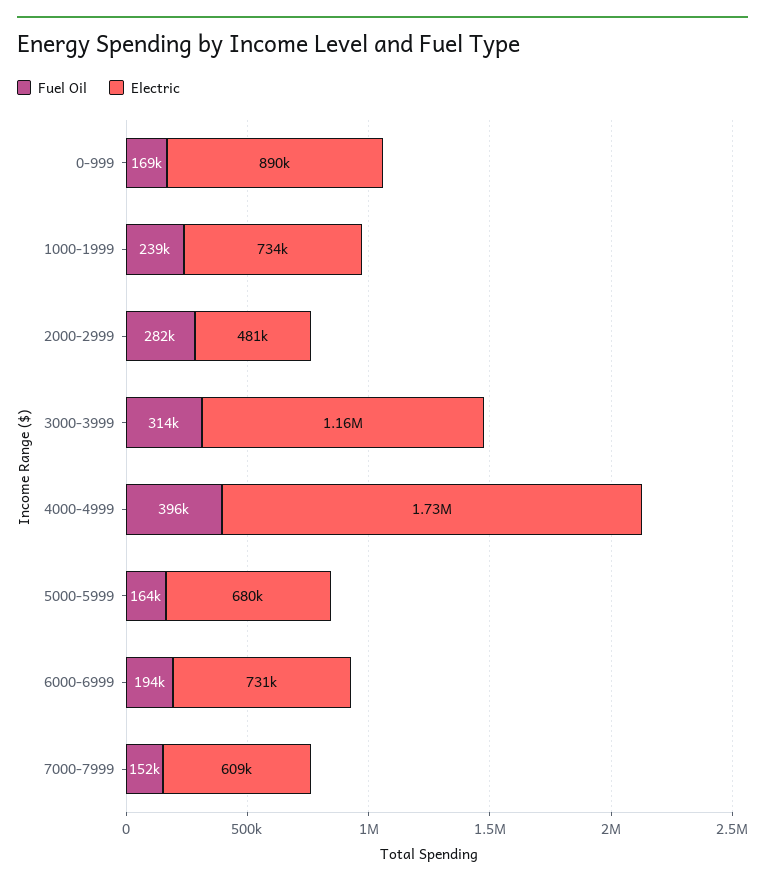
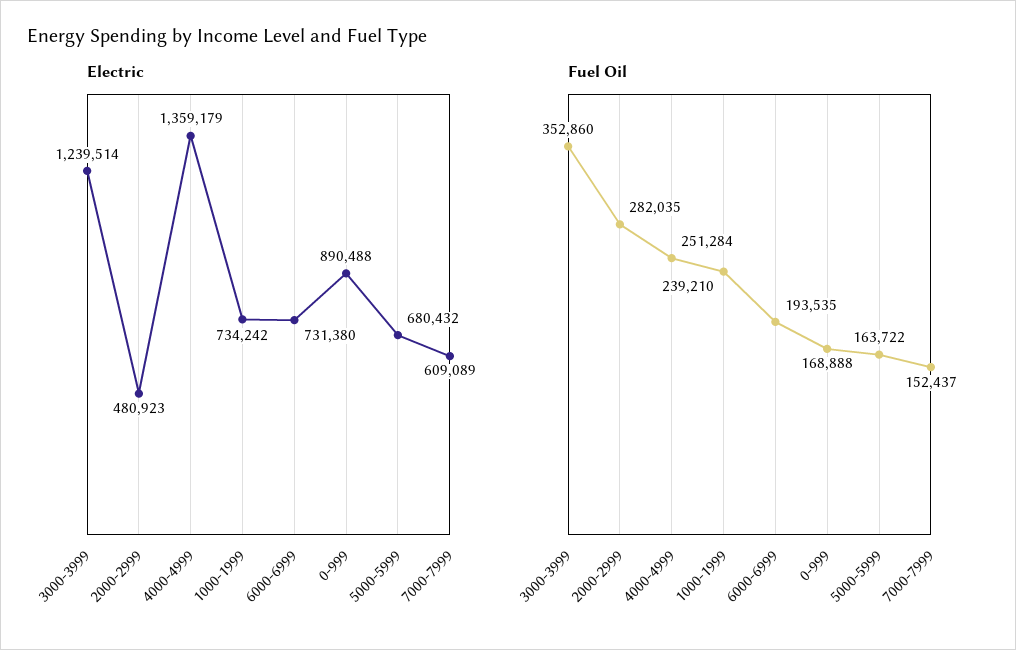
Fuel Oil, 3000-3999: 314000 -> 352860
Electric, 3000-3999: 1160000 -> 1239514
Fuel Oil, 4000-4999: 396000 -> 251284
Electric, 4000-4999: 1730000 -> 1359179

